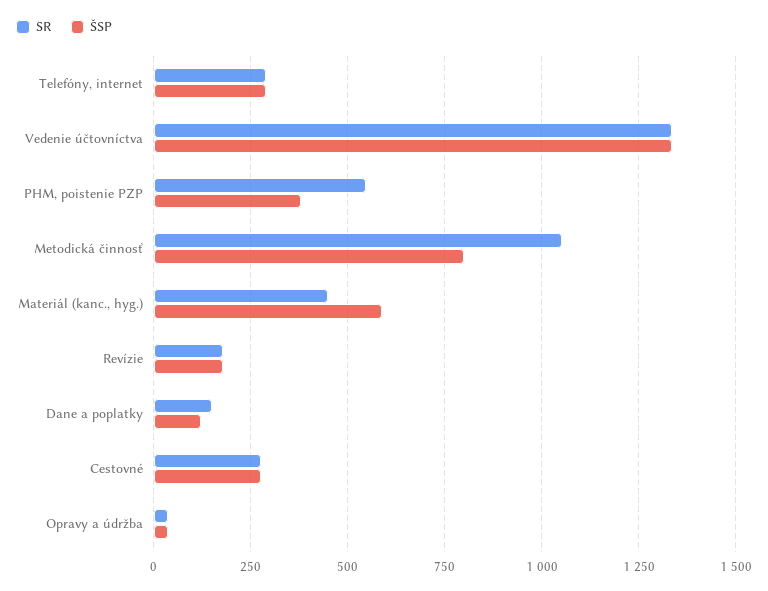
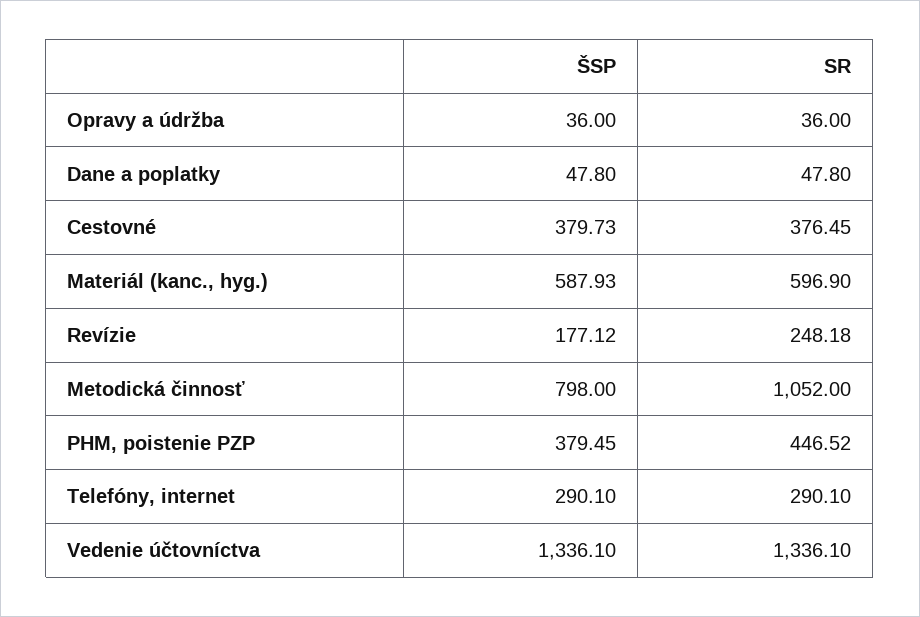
SR, PHM, poistenie PZP: 550 -> 446.52
SR, Materiál (kanc., hyg.): 450 -> 596.9
SR, Revízie: 175 -> 248.18
SR, Dane a poplatky: 150 -> 47.8
ŠSP, Dane a poplatky: 125 -> 47.8
SR, Cestovné: 275 -> 376.45
ŠSP, Cestovné: 275 -> 379.73

